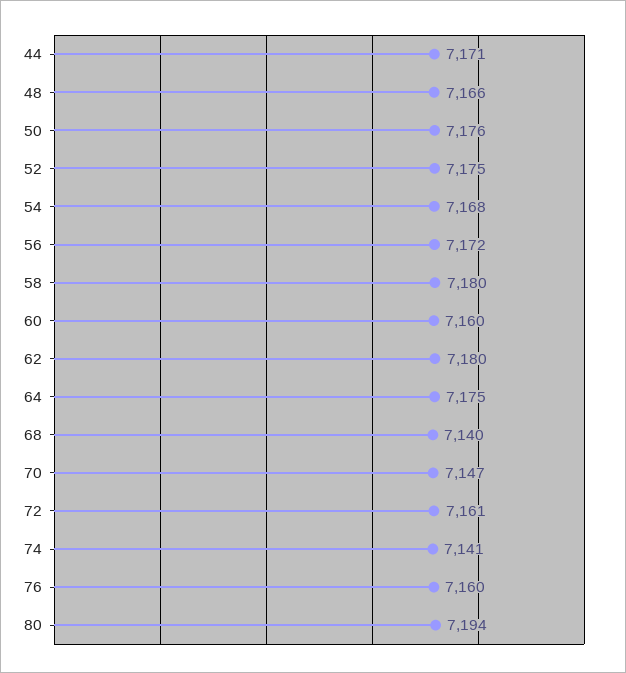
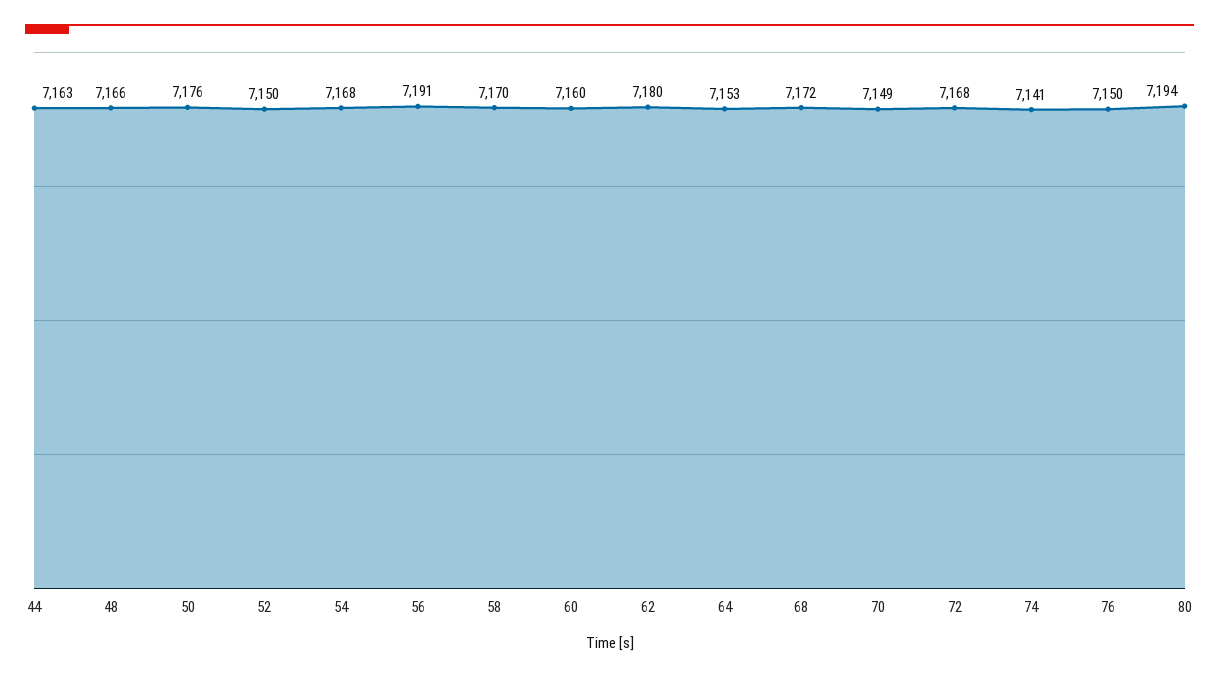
44: 7171 -> 7163
52: 7175 -> 7150
56: 7172 -> 7191
58: 7180 -> 7170
64: 7175 -> 7153
68: 7140 -> 7172
70: 7147 -> 7149
72: 7161 -> 7168
76: 7160 -> 7150

